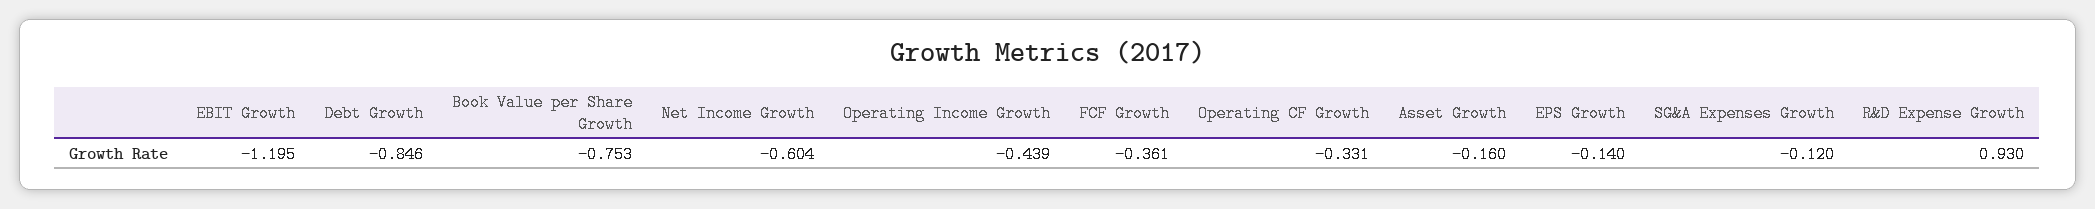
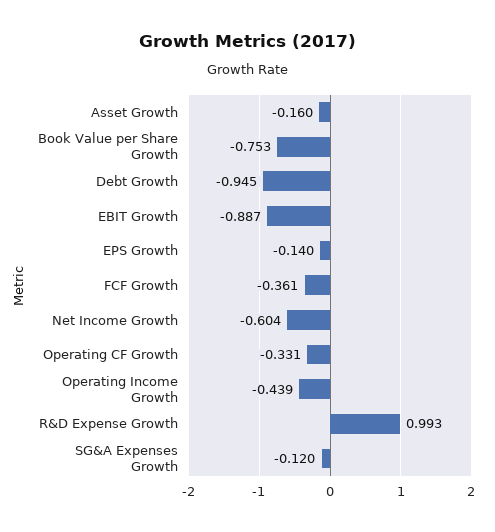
EBIT Growth: -1.195 -> -0.887
Debt Growth: -0.846 -> -0.945
R&D Expense Growth: 0.93 -> 0.993

